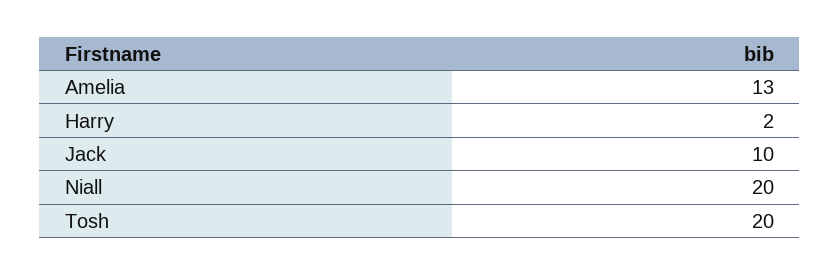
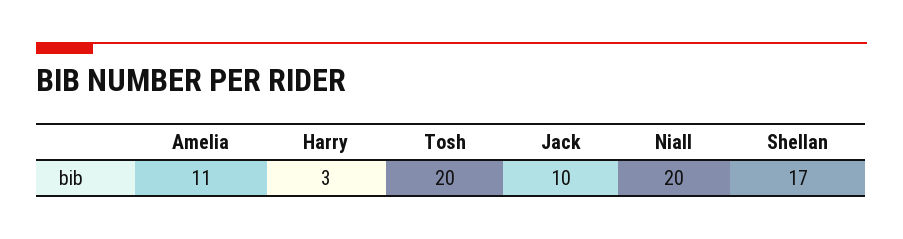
Amelia: 13 -> 11
Harry: 2 -> 3
Shellan: none -> 17

